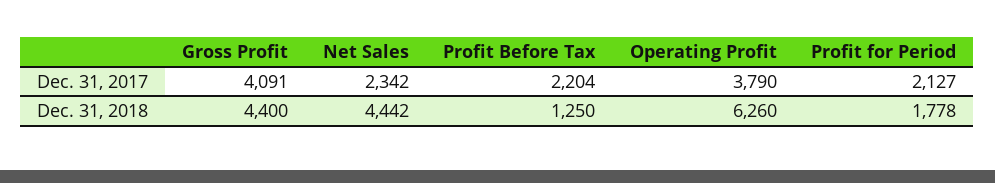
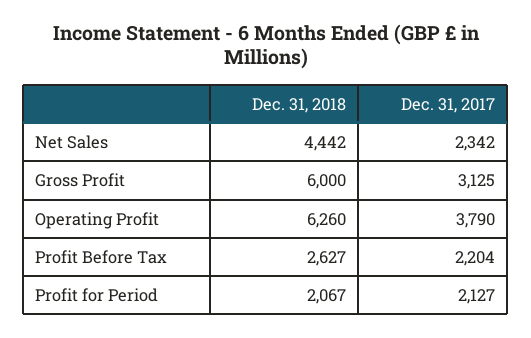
Gross Profit, Dec. 31, 2017: 4091 -> 3125
Gross Profit, Dec. 31, 2018: 4400 -> 6000
Profit Before Tax, Dec. 31, 2018: 1250 -> 2627
Profit for Period, Dec. 31, 2018: 1778 -> 2067

